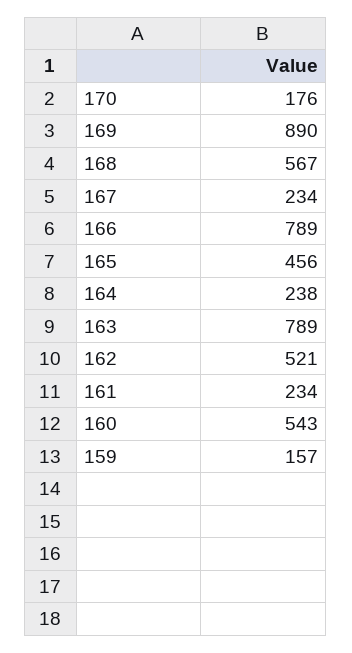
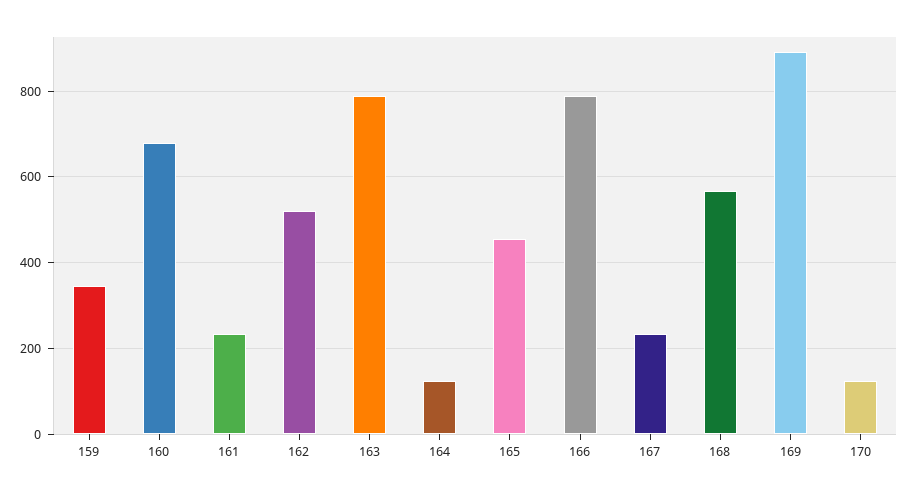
170: 176 -> 120
164: 238 -> 120
160: 543 -> 680
159: 157 -> 340

